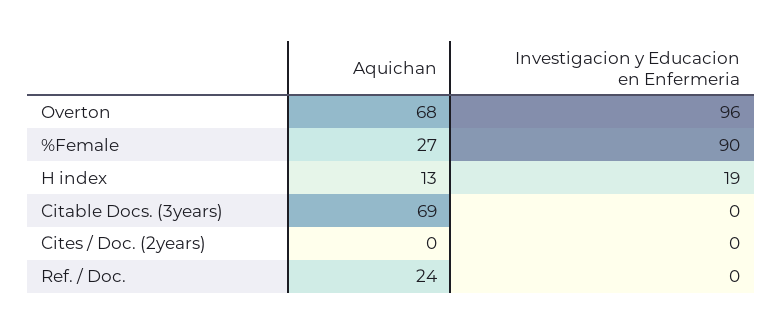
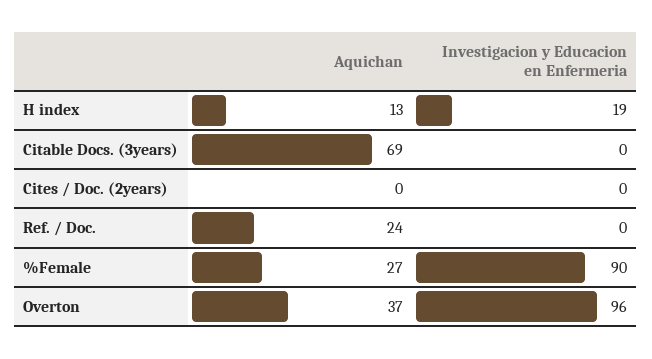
Aquichan, Overton: 68 -> 37

